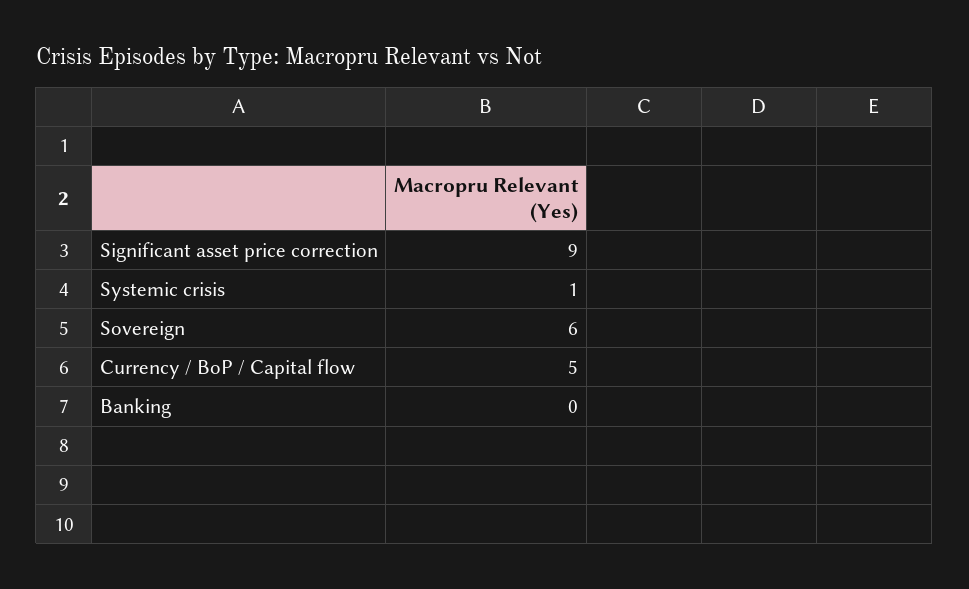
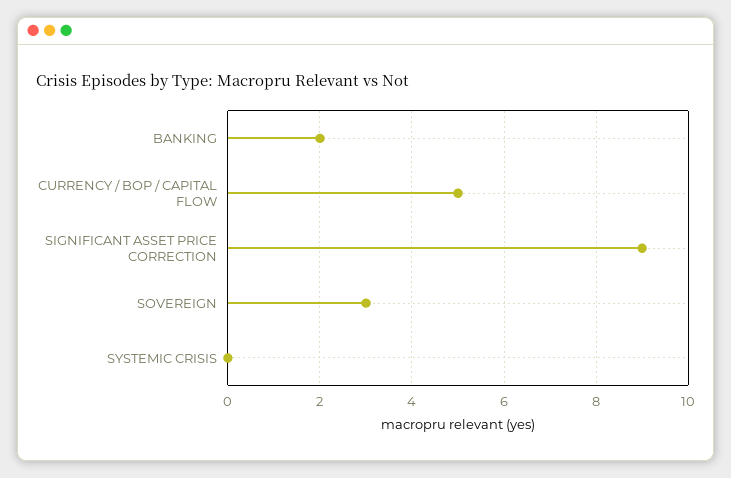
Systemic crisis: 1 -> 0
Sovereign: 6 -> 3
Banking: 0 -> 2

